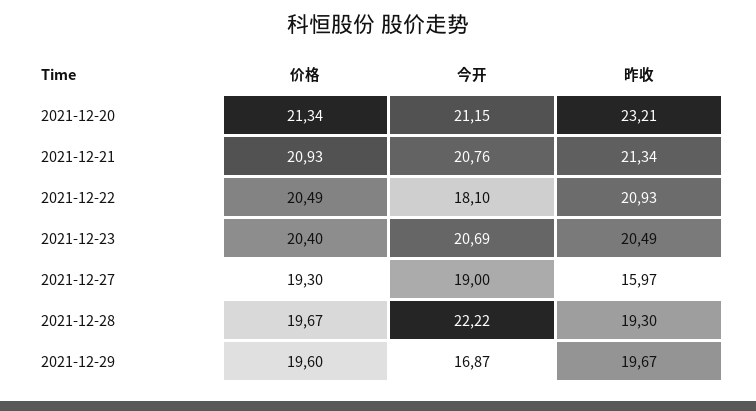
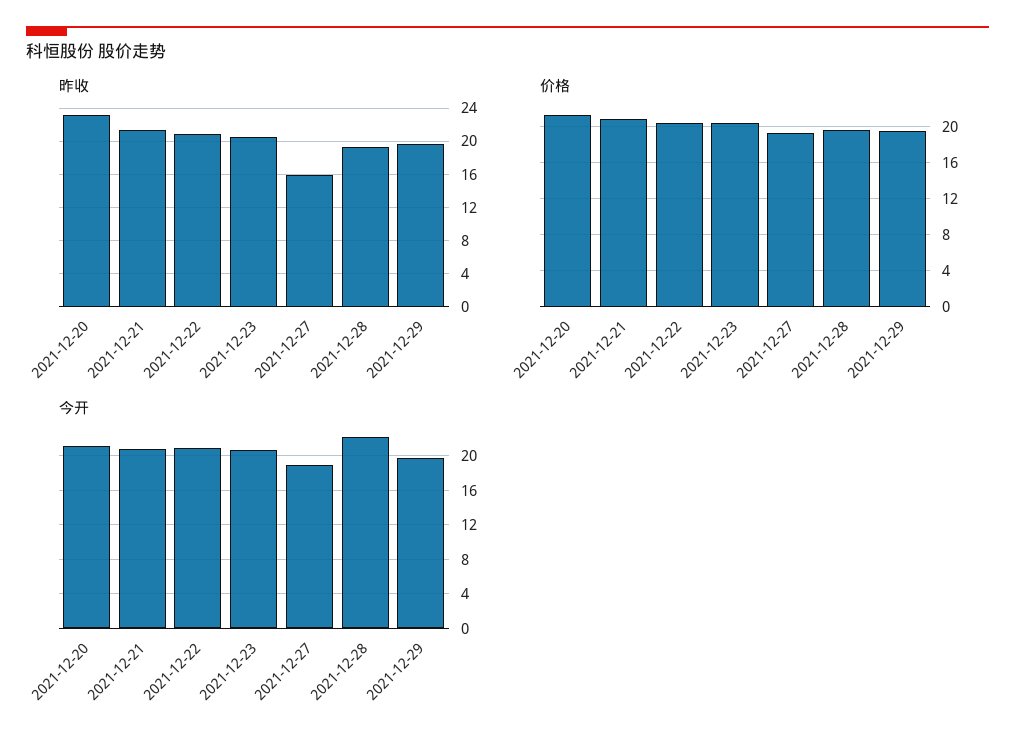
今开, 2021-12-22: 18.1 -> 21
今开, 2021-12-29: 16.87 -> 20

